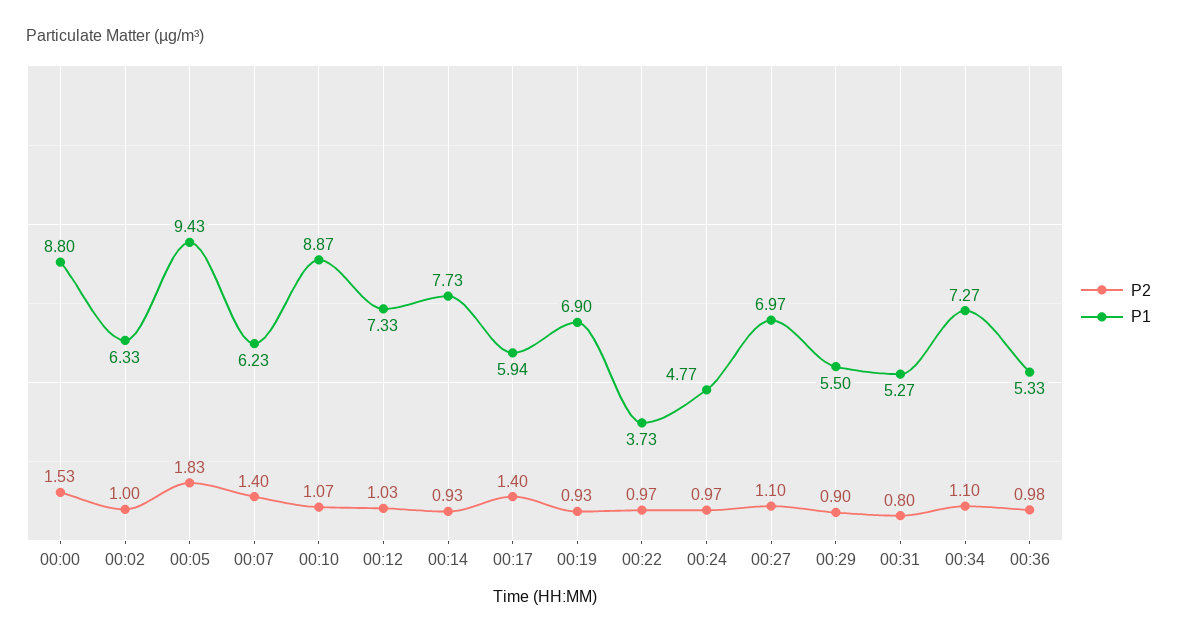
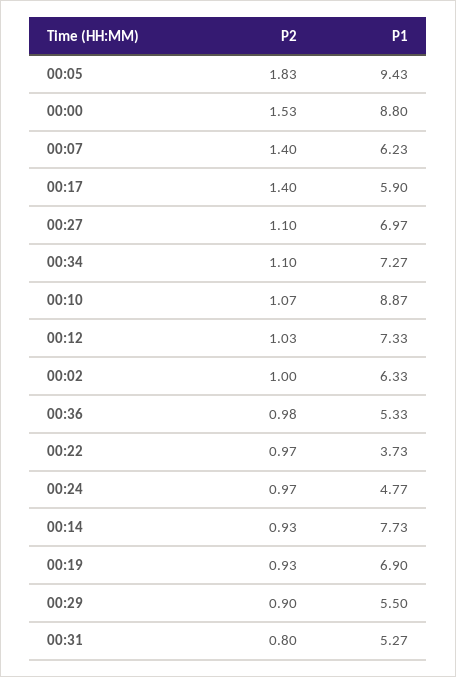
P1, 00:17: 5.94 -> 5.9

